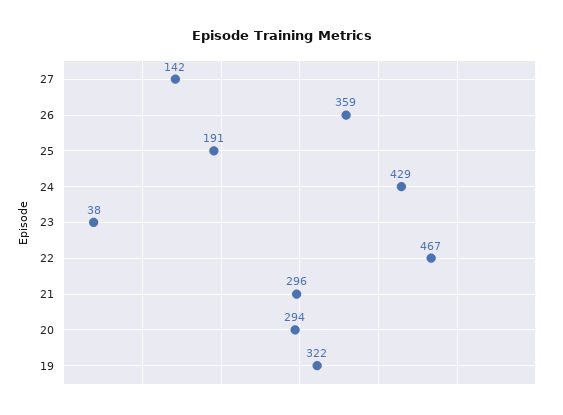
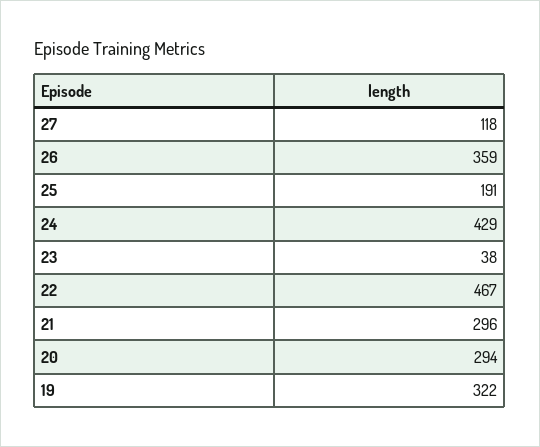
27: 142 -> 118

